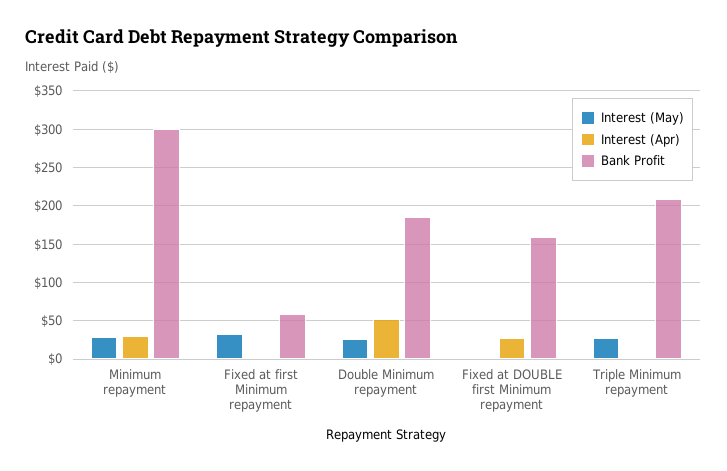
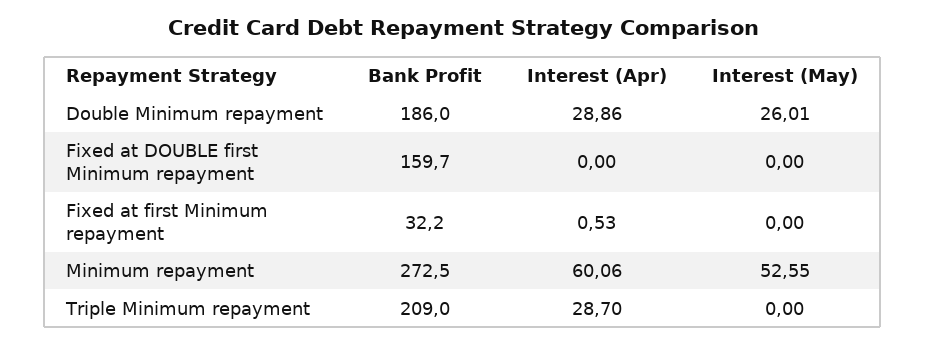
Interest (May), Minimum repayment: 30 -> 52.55
Interest (Apr), Minimum repayment: 30 -> 60.06
Bank Profit, Minimum repayment: 300 -> 272.5
Interest (May), Fixed at first Minimum repayment: 30 -> 0
Bank Profit, Fixed at first Minimum repayment: 60 -> 32.2
Interest (Apr), Double Minimum repayment: 50 -> 28.86
Interest (Apr), Fixed at DOUBLE first Minimum repayment: 30 -> 0
Interest (May), Triple Minimum repayment: 30 -> 0
Interest (Apr), Triple Minimum repayment: 0 -> 28.7

